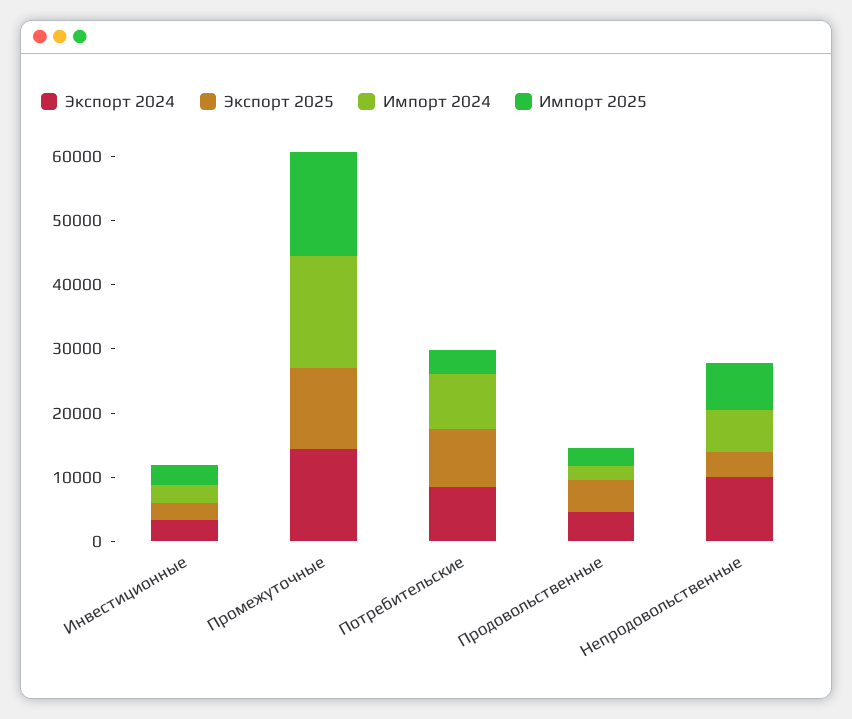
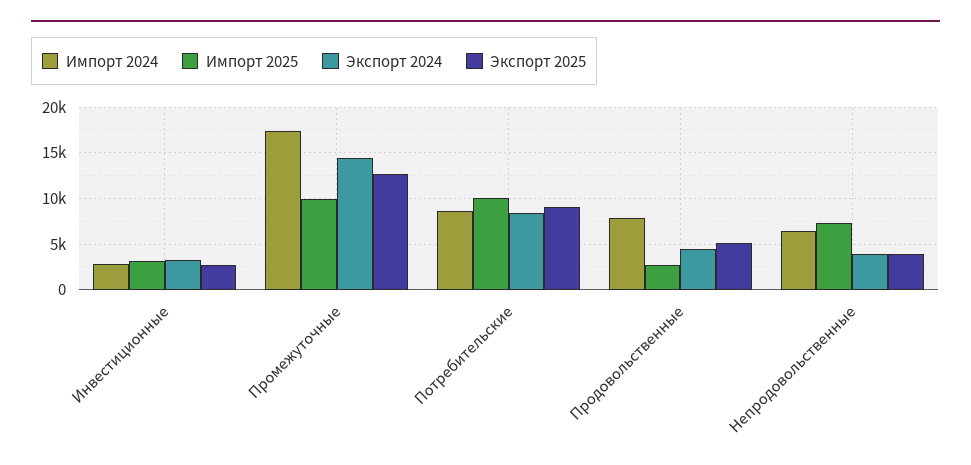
Импорт 2025, Промежуточные: 16000 -> 10000
Импорт 2025, Потребительские: 4000 -> 10000
Импорт 2024, Продовольственные: 2000 -> 8000
Экспорт 2024, Непродовольственные: 10000 -> 4000

